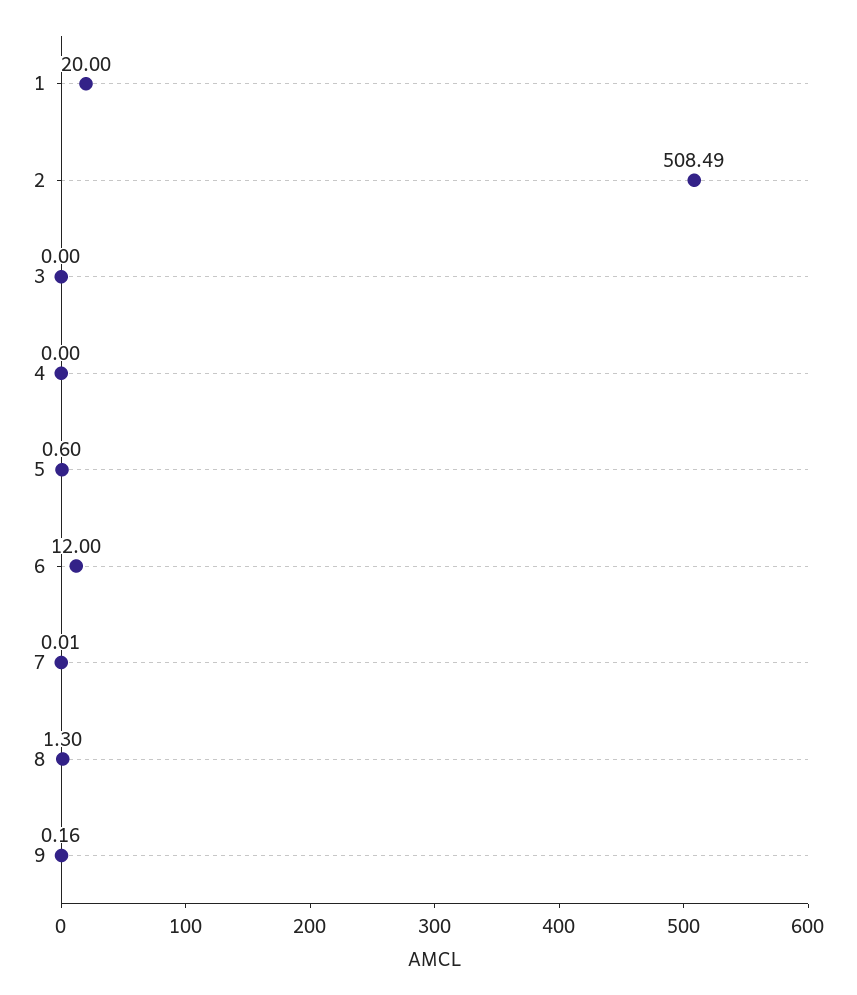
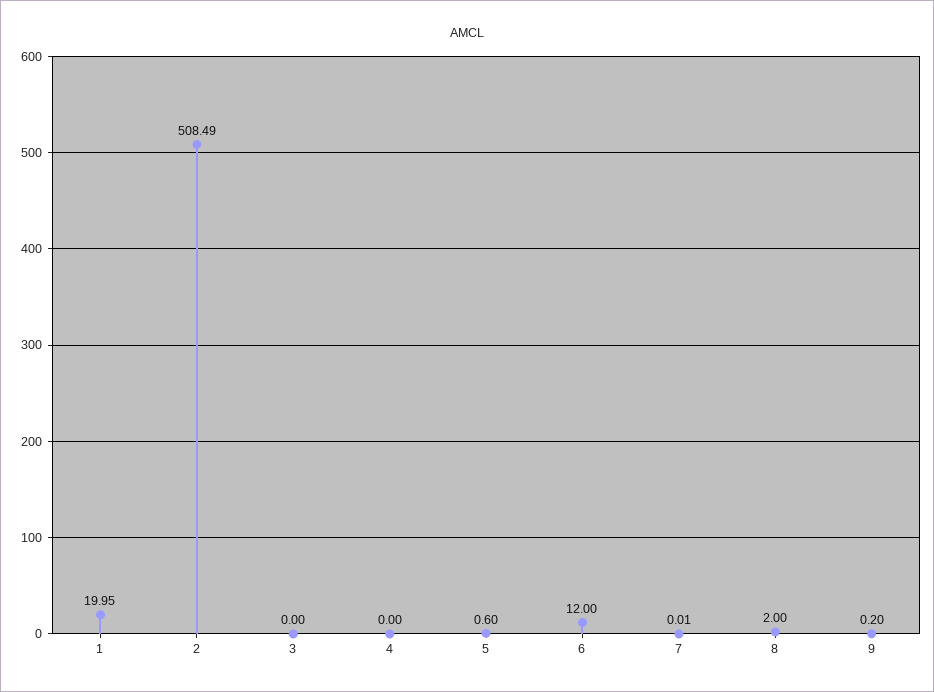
1: 20 -> 19.95
8: 1.3 -> 2
9: 0.16 -> 0.2

